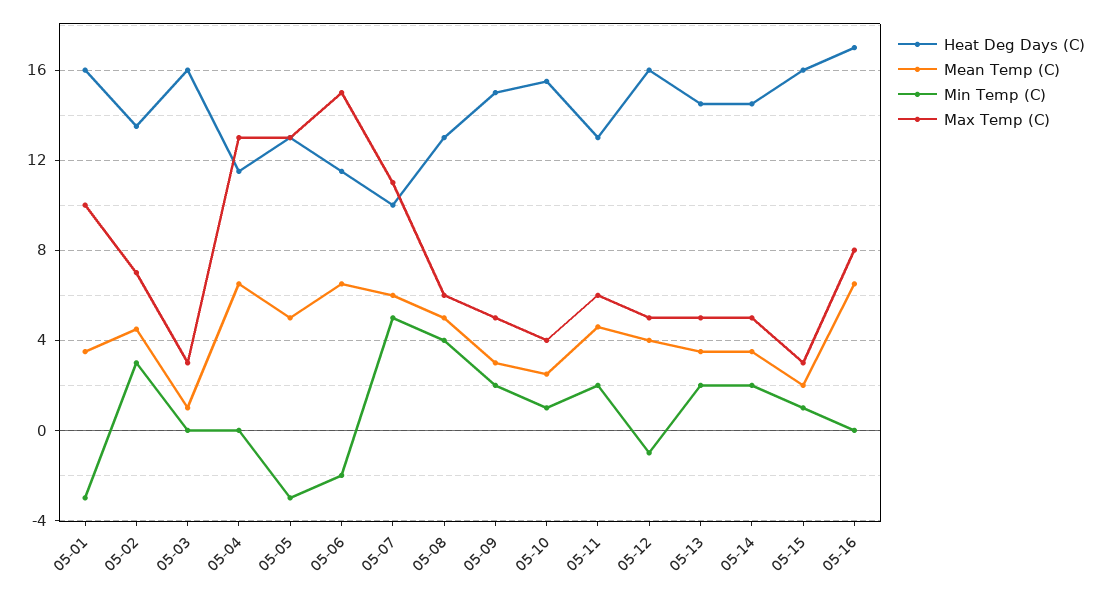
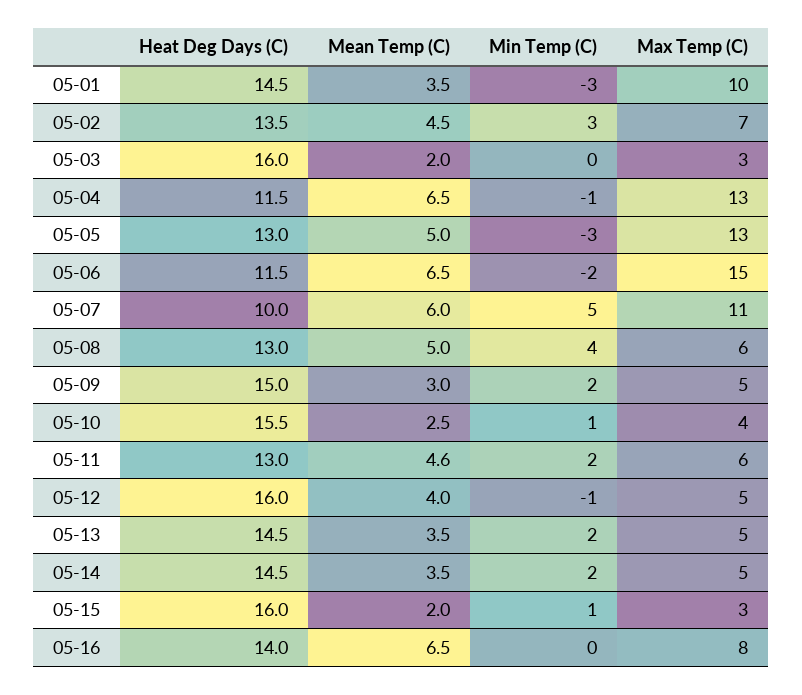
Heat Deg Days (C), 05-01: 16 -> 14.5
Mean Temp (C), 05-03: 1 -> 2
Min Temp (C), 05-04: 0 -> -1
Heat Deg Days (C), 05-16: 17 -> 14

